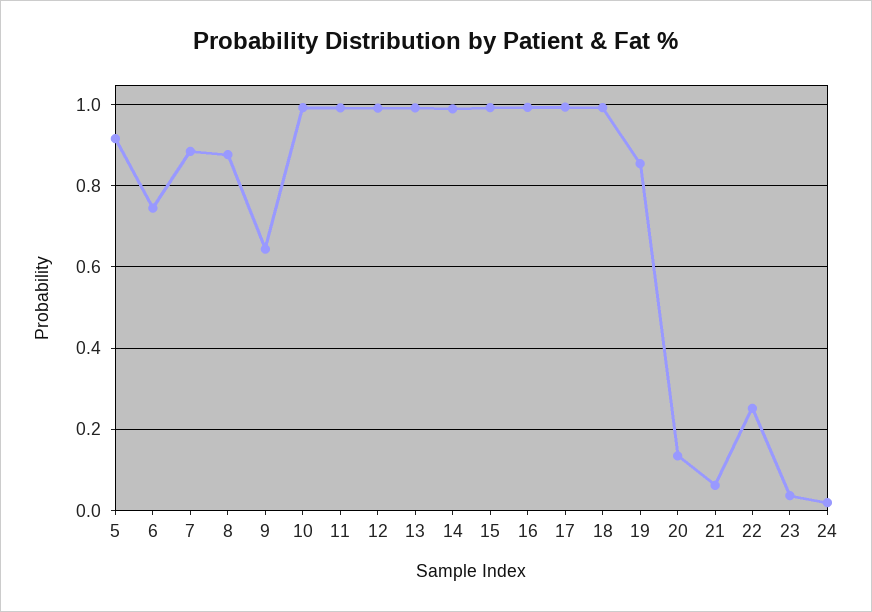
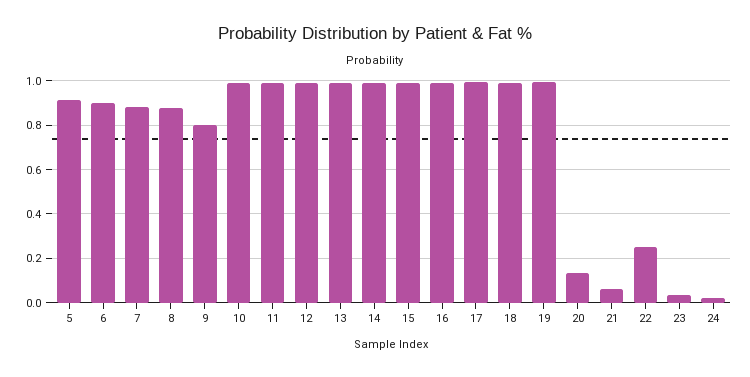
6: 0.74 -> 0.9
9: 0.64 -> 0.8
19: 0.86 -> 1

